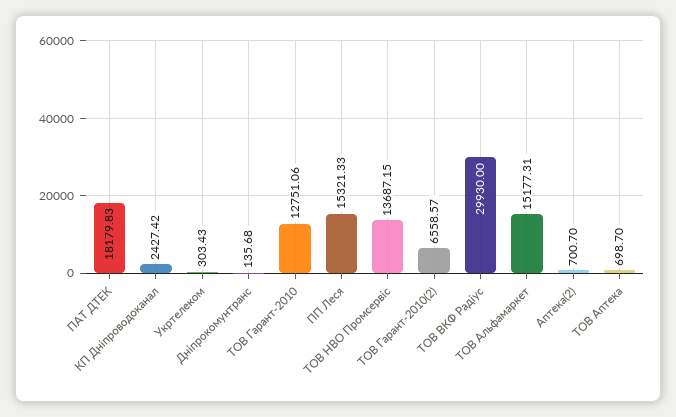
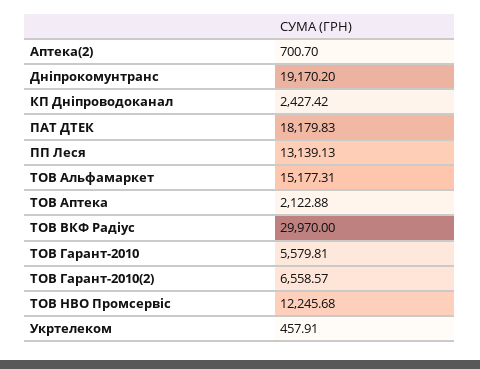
Укртелеком: 303.43 -> 457.91
Дніпрокомунтранс: 135.68 -> 19170.2
ТОВ Гарант-2010: 12751.06 -> 5579.81
ПП Леся: 15321.33 -> 13139.13
ТОВ НВО Промсервіс: 13687.15 -> 12245.68
ТОВ ВКФ Радіус: 29930 -> 29970
ТОВ Аптека: 698.7 -> 2122.88

